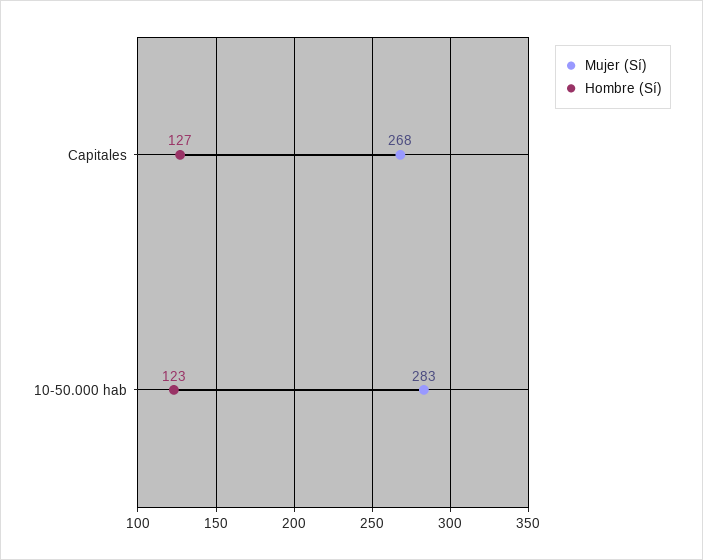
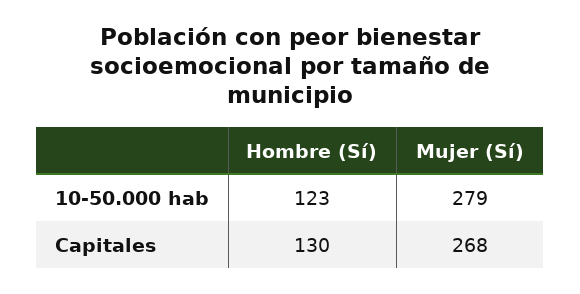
Hombre (Sí), Capitales: 127 -> 130
Mujer (Sí), 10-50.000 hab: 283 -> 279

